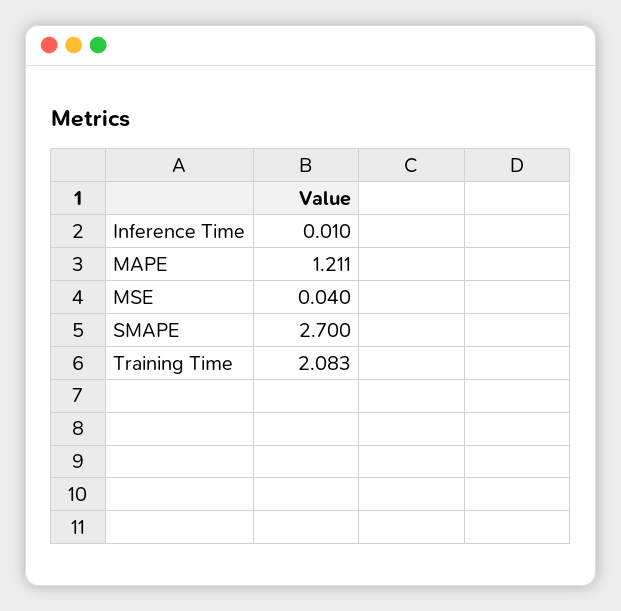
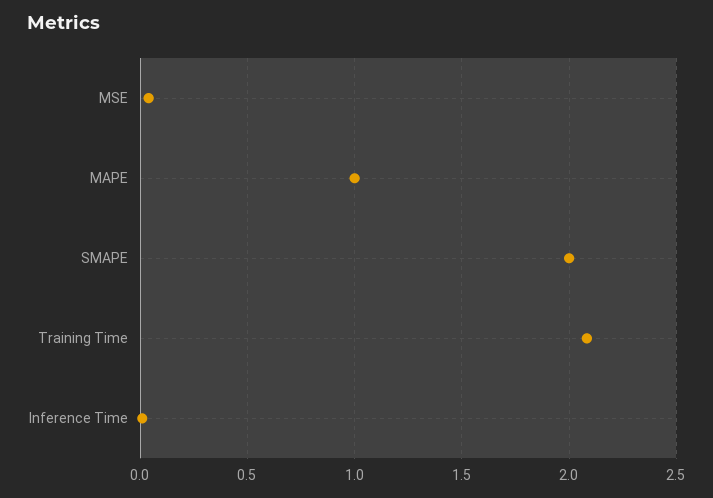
MAPE: 1.211 -> 1
SMAPE: 2.7 -> 2

